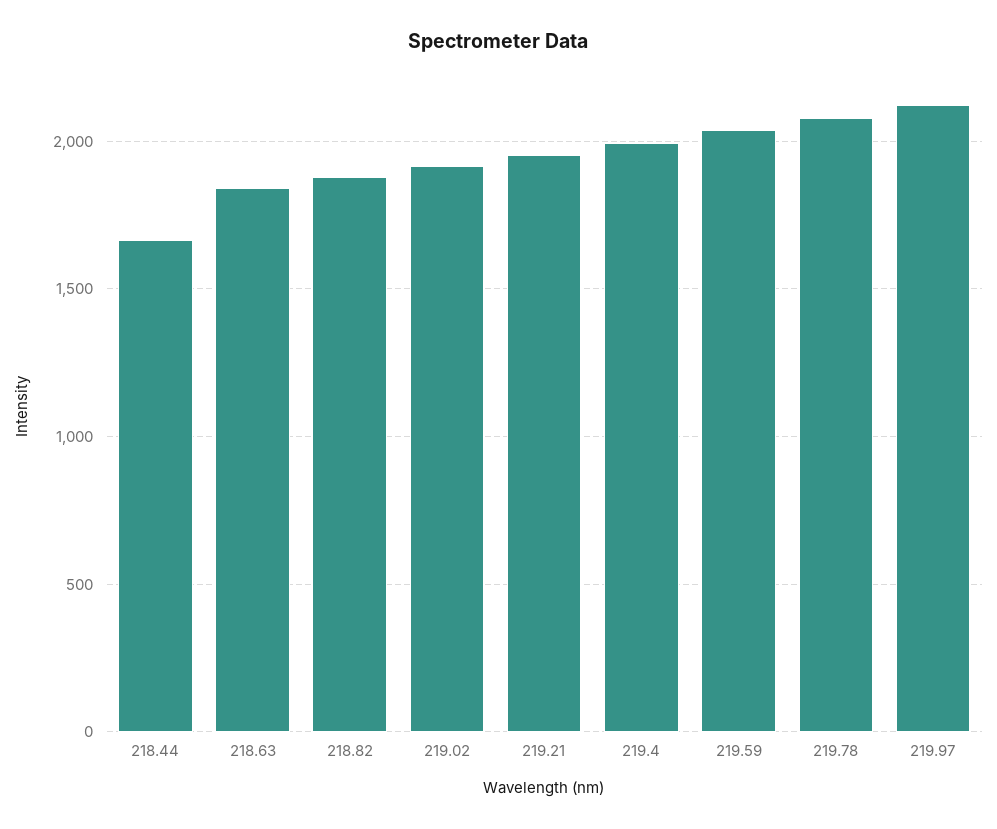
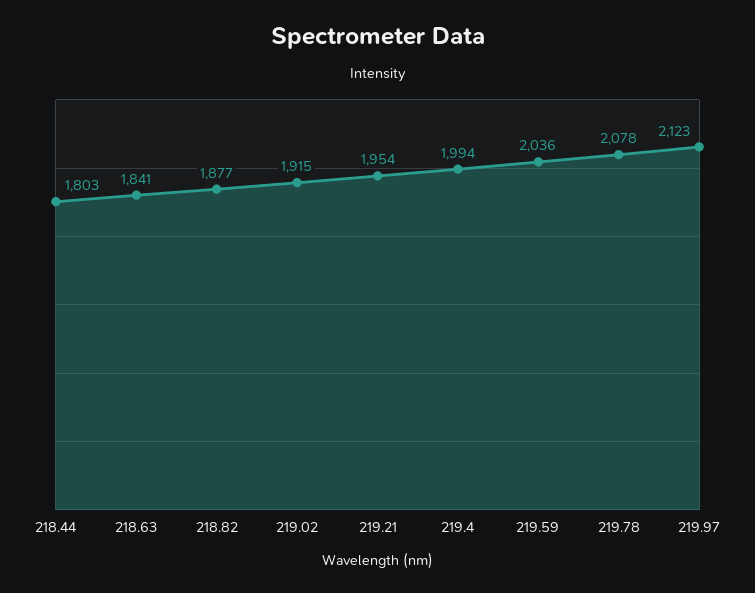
218.44: 1650 -> 1803

